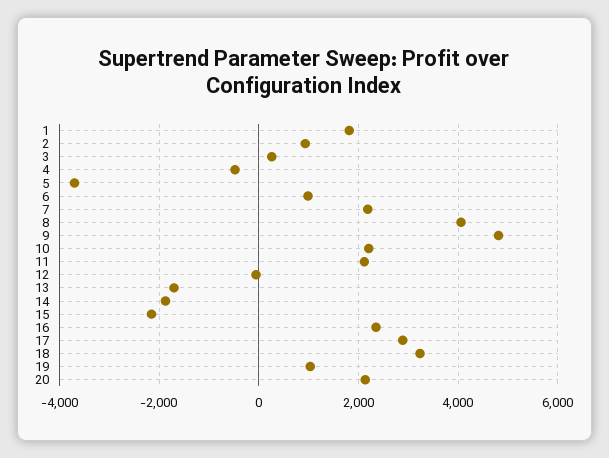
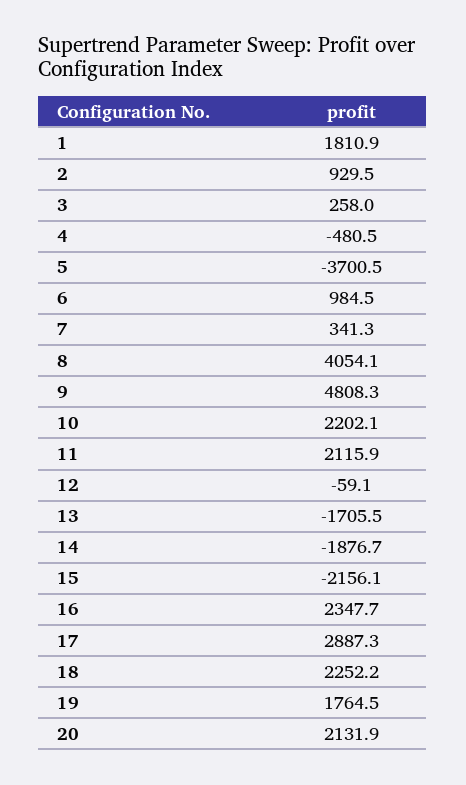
7: 2200 -> 341.3
18: 3200 -> 2252.2
19: 1000 -> 1764.5

